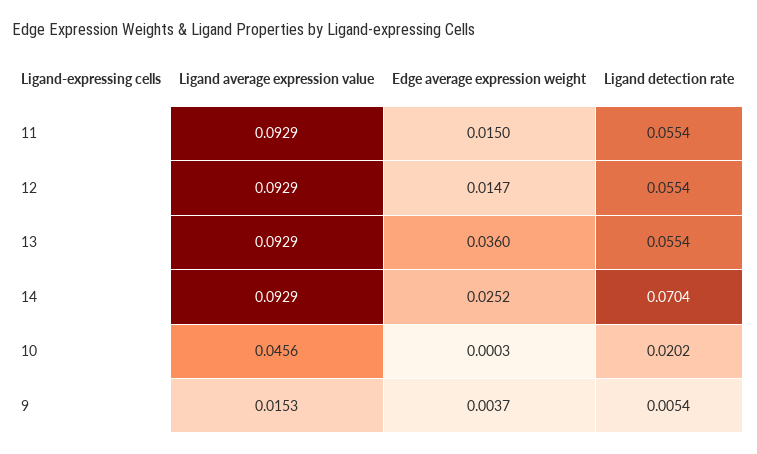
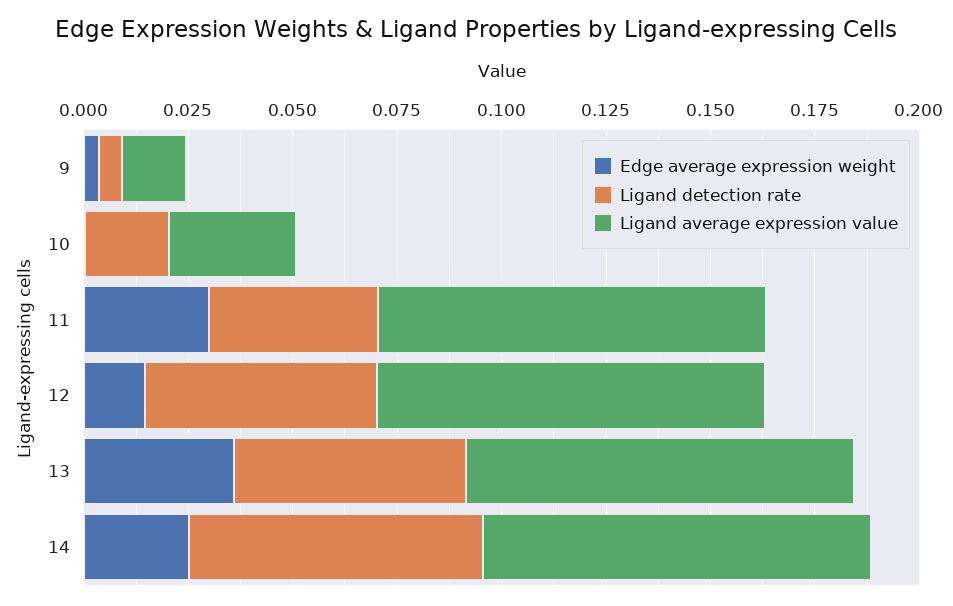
Edge average expression weight, 11: 0.015 -> 0.03
Ligand detection rate, 11: 0.0554 -> 0.04
Ligand average expression value, 10: 0.0456 -> 0.03

